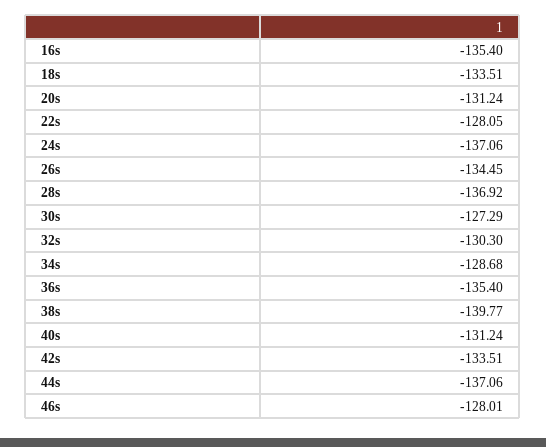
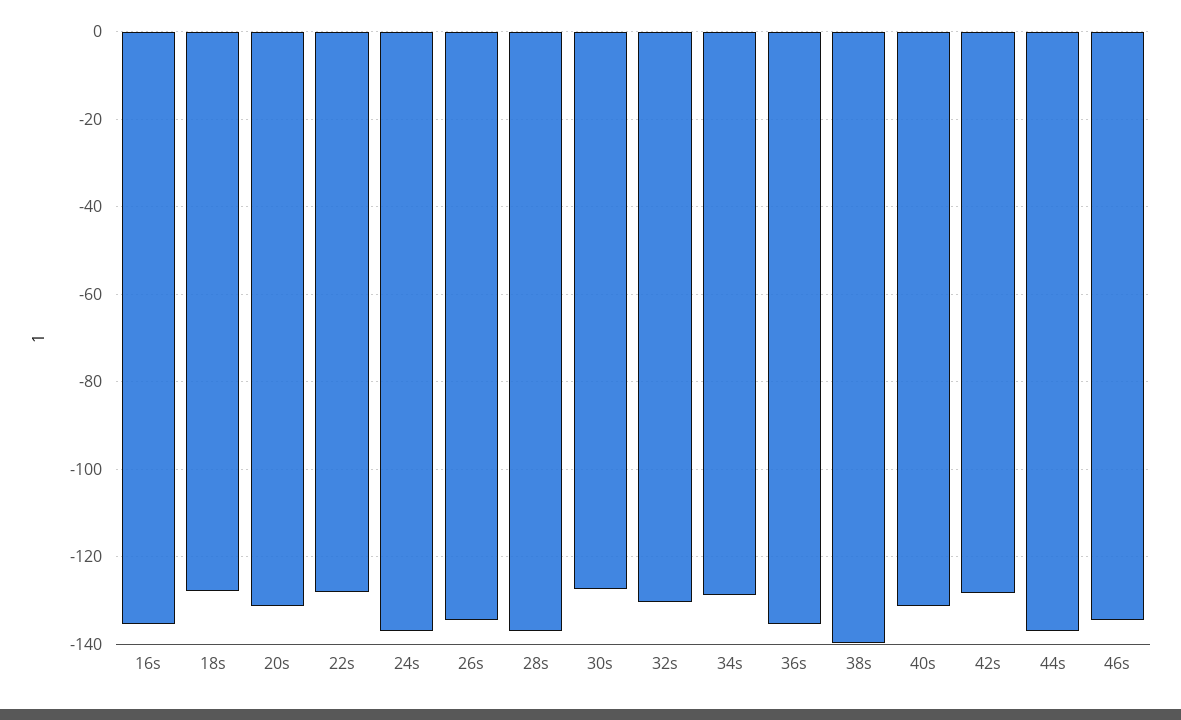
18s: -133.51 -> -128
42s: -133.51 -> -128
46s: -128.01 -> -134

